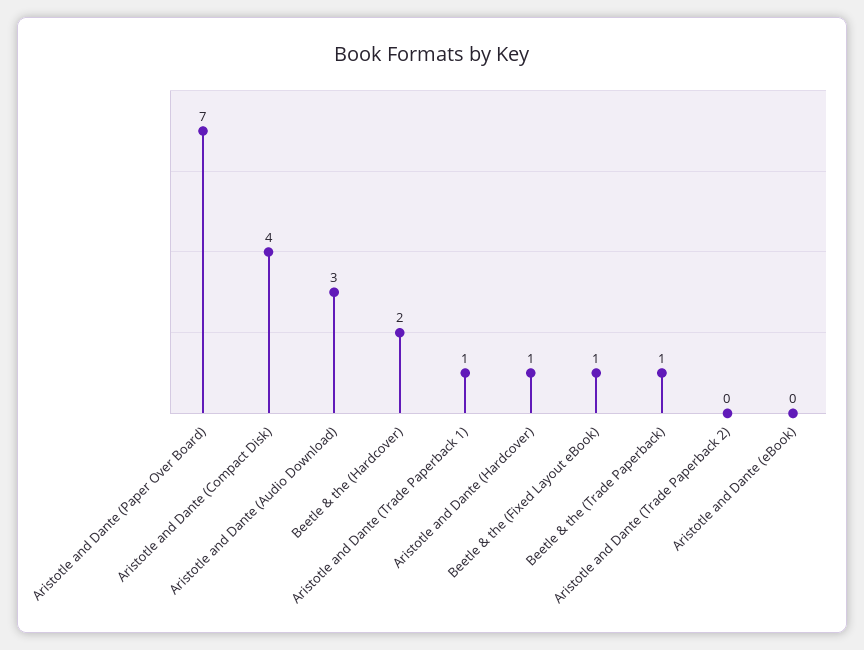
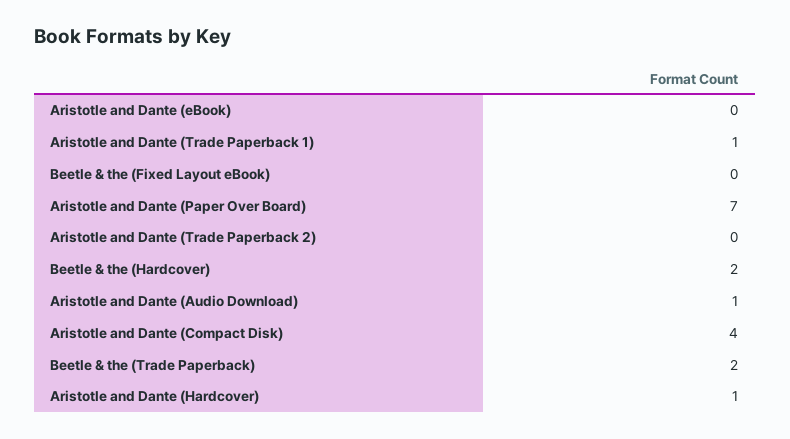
Aristotle and Dante (Audio Download): 3 -> 1
Beetle & the (Fixed Layout eBook): 1 -> 0
Beetle & the (Trade Paperback): 1 -> 2

